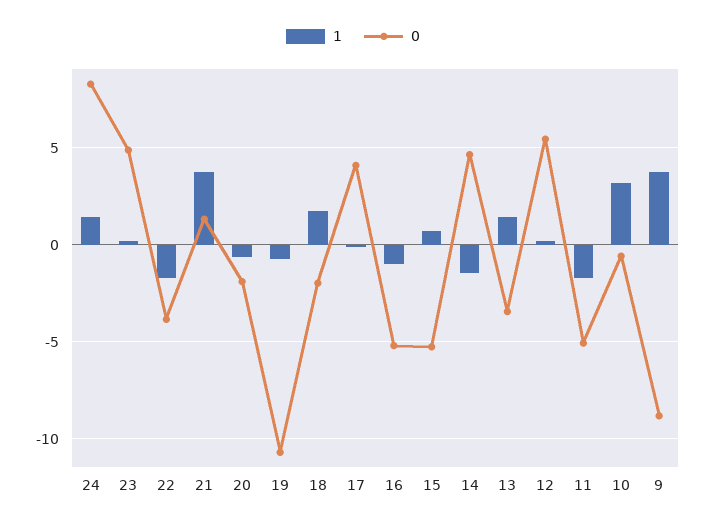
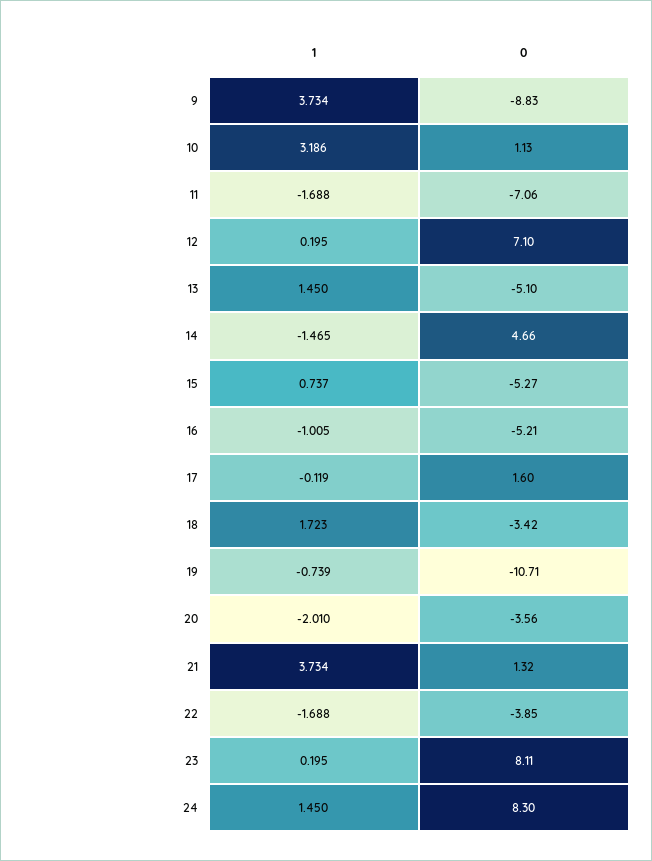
0, 23: 5 -> 8.11
1, 20: -0.5 -> -2.01
0, 20: -2 -> -3.56
0, 18: -2 -> -3.42
0, 17: 4 -> 1.6
0, 13: -3.5 -> -5.1
0, 12: 5.5 -> 7.1
0, 11: -5 -> -7.06
0, 10: -0.5 -> 1.13

